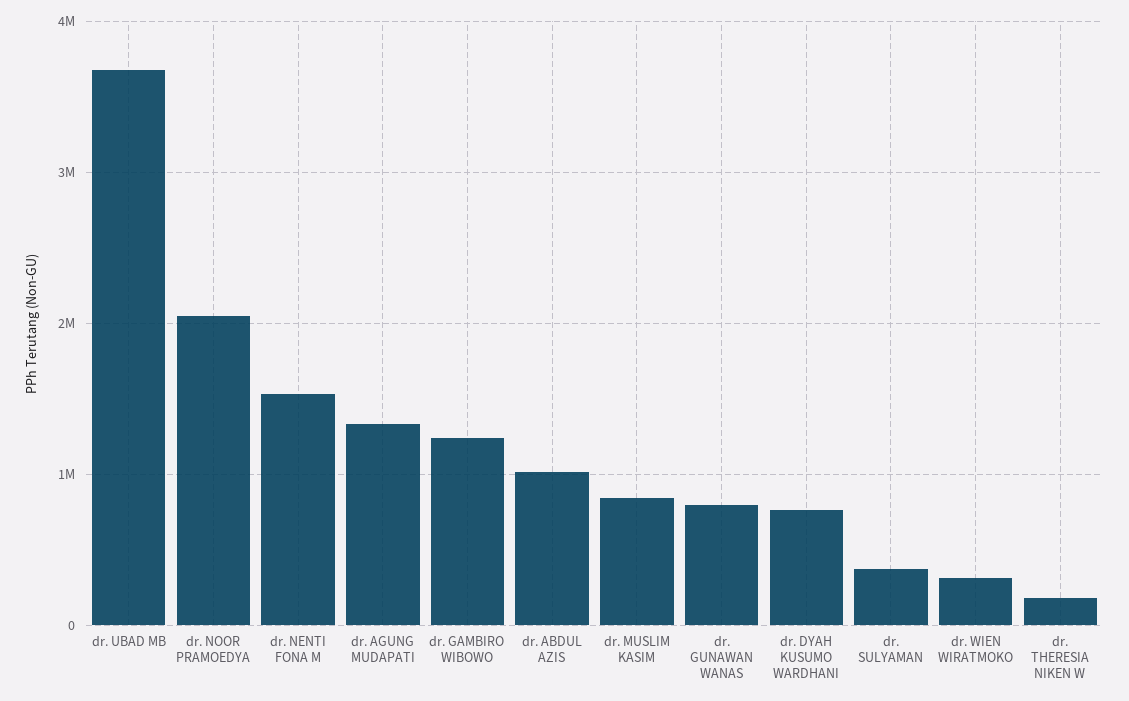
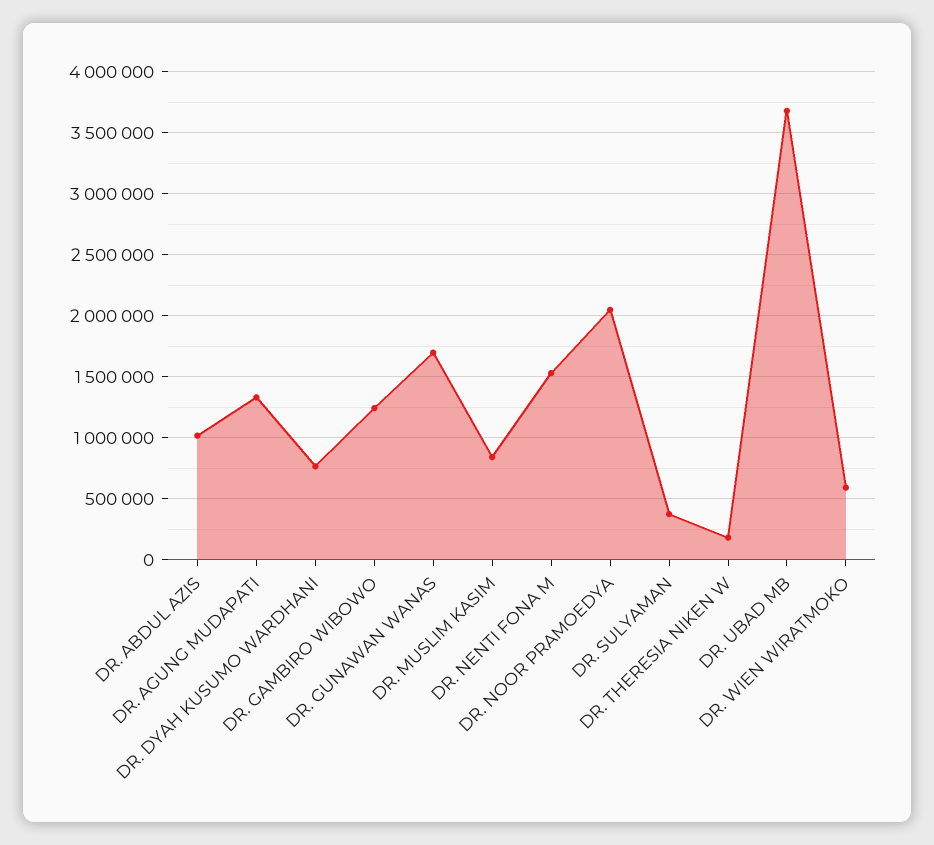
dr. GUNAWAN WANAS: 800000 -> 1700000
dr. WIEN WIRATMOKO: 300000 -> 600000

